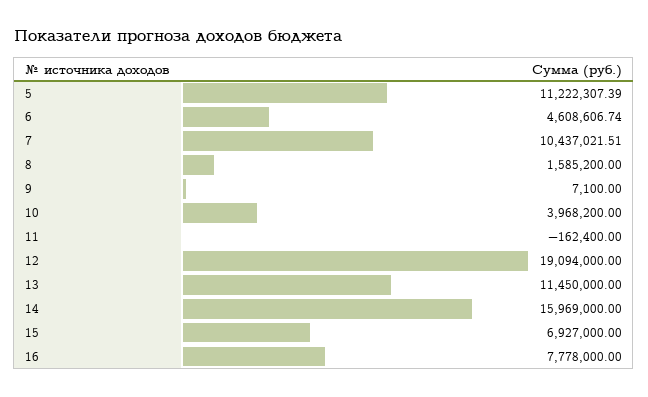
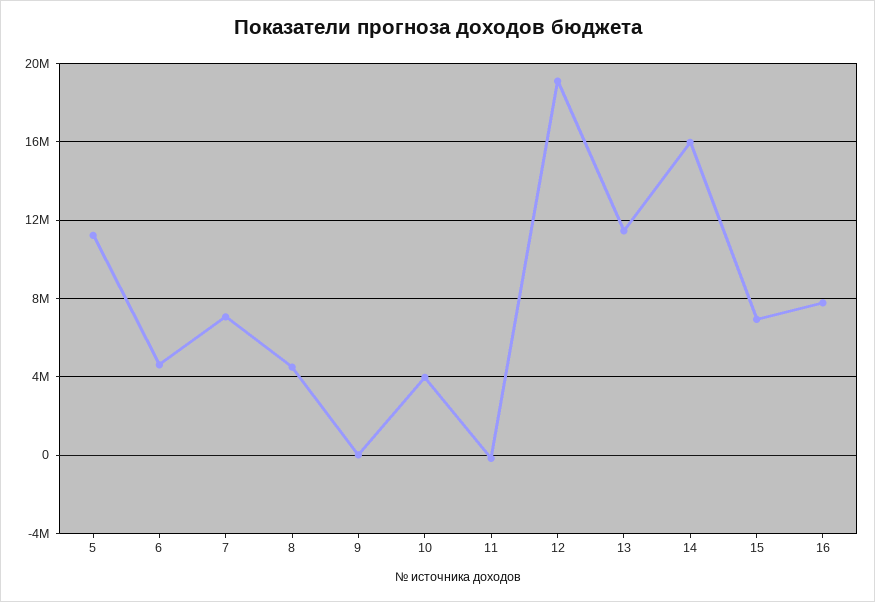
7: 10437021.51 -> 7000000
8: 1585200 -> 4500000

